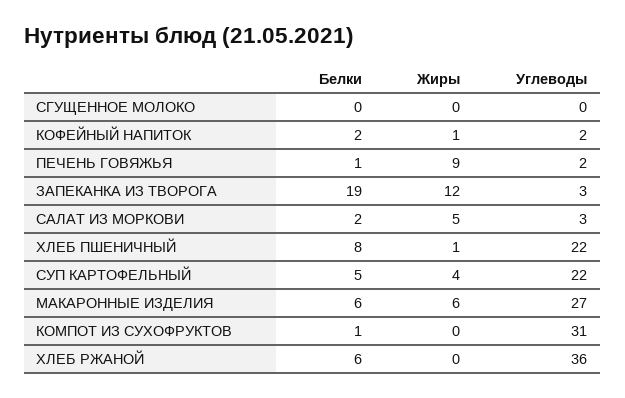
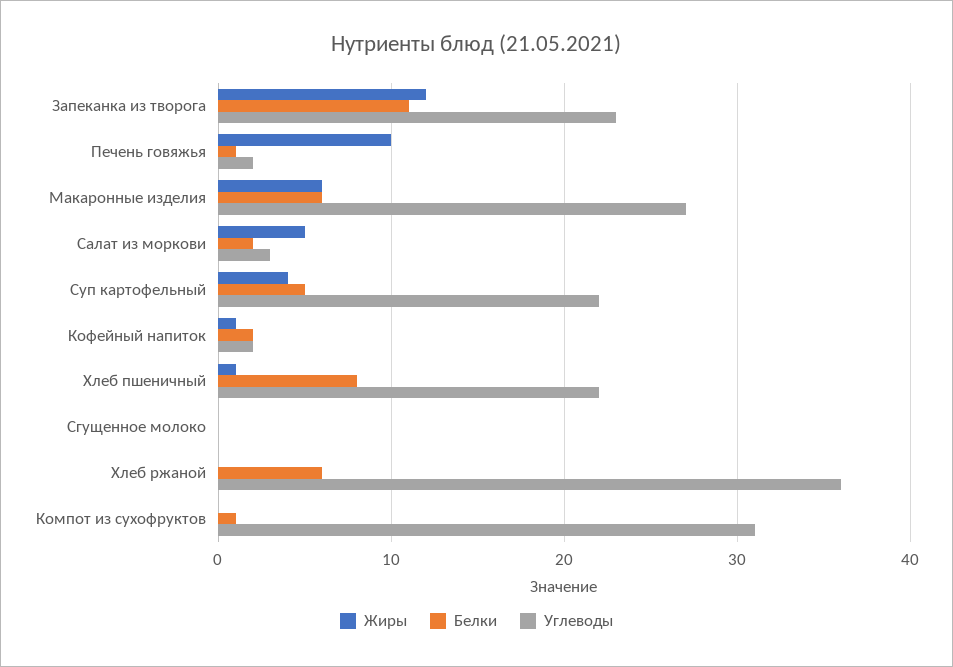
Жиры, ПЕЧЕНЬ ГОВЯЖЬЯ: 9 -> 10
Белки, ЗАПЕКАНКА ИЗ ТВОРОГА: 19 -> 11
Углеводы, ЗАПЕКАНКА ИЗ ТВОРОГА: 3 -> 23

